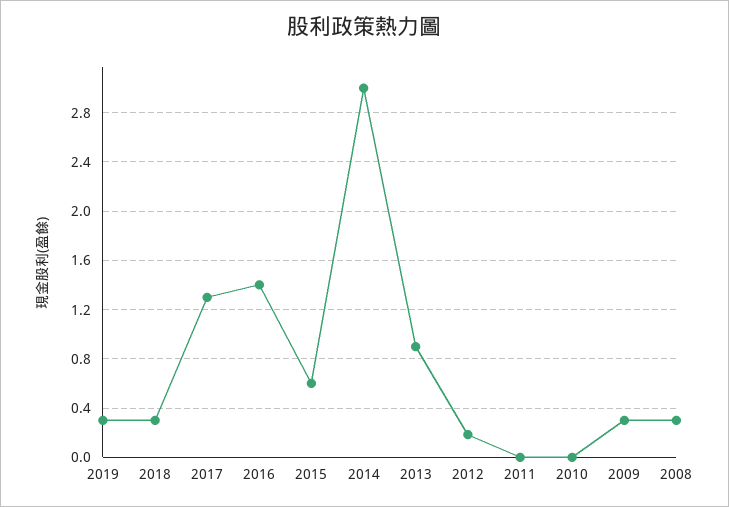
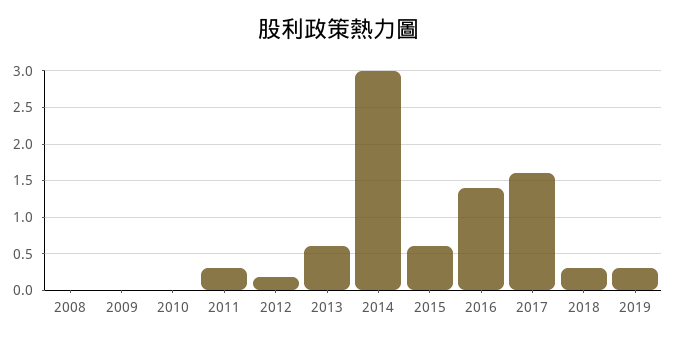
2017: 1.3 -> 1.6
2013: 0.9 -> 0.6
2011: 0 -> 0.3
2009: 0.3 -> 0
2008: 0.3 -> 0

